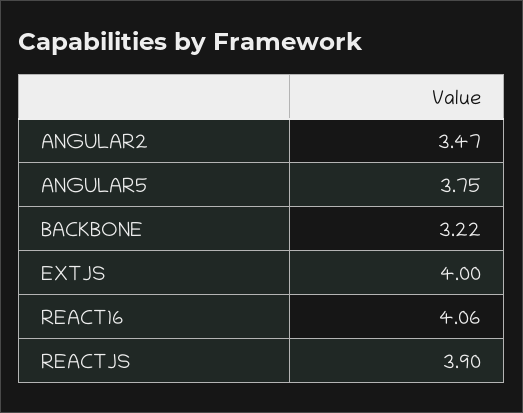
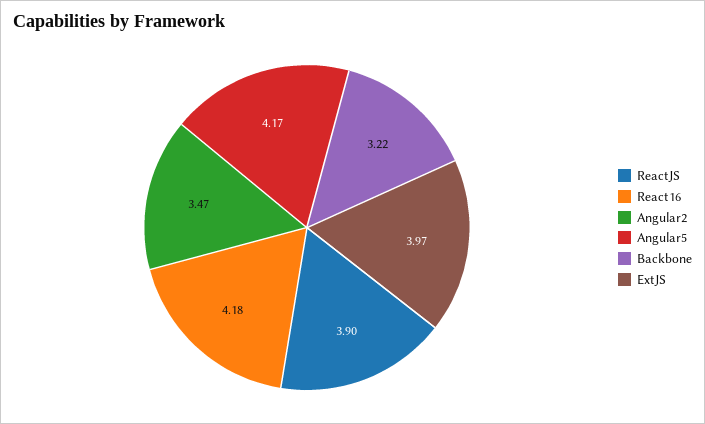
ANGULAR5: 3.75 -> 4.17
EXTJS: 4 -> 3.97
REACT16: 4.06 -> 4.18

